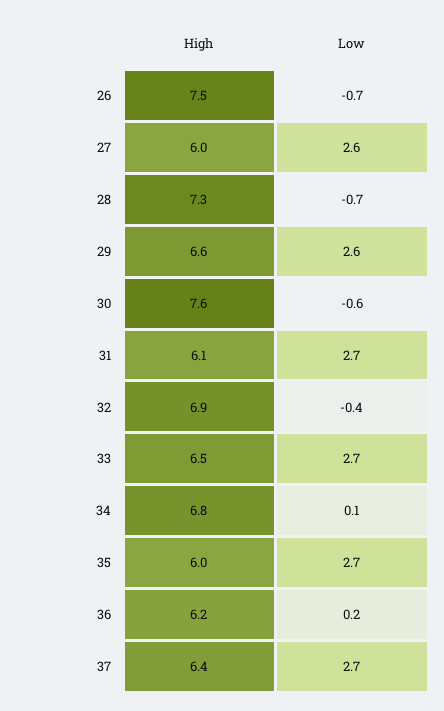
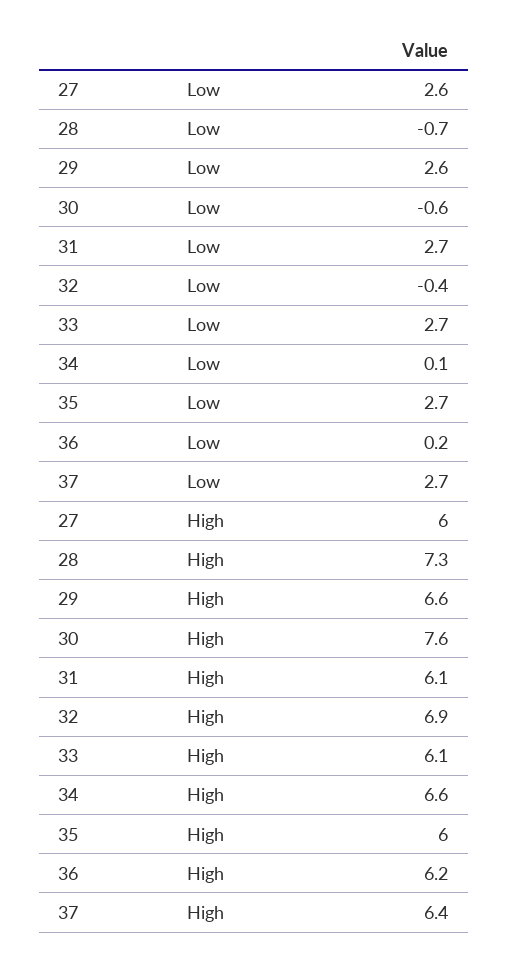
High, 26: 7.5 -> none
Low, 26: -0.7 -> none
High, 33: 6.5 -> 6.1
High, 34: 6.8 -> 6.6

